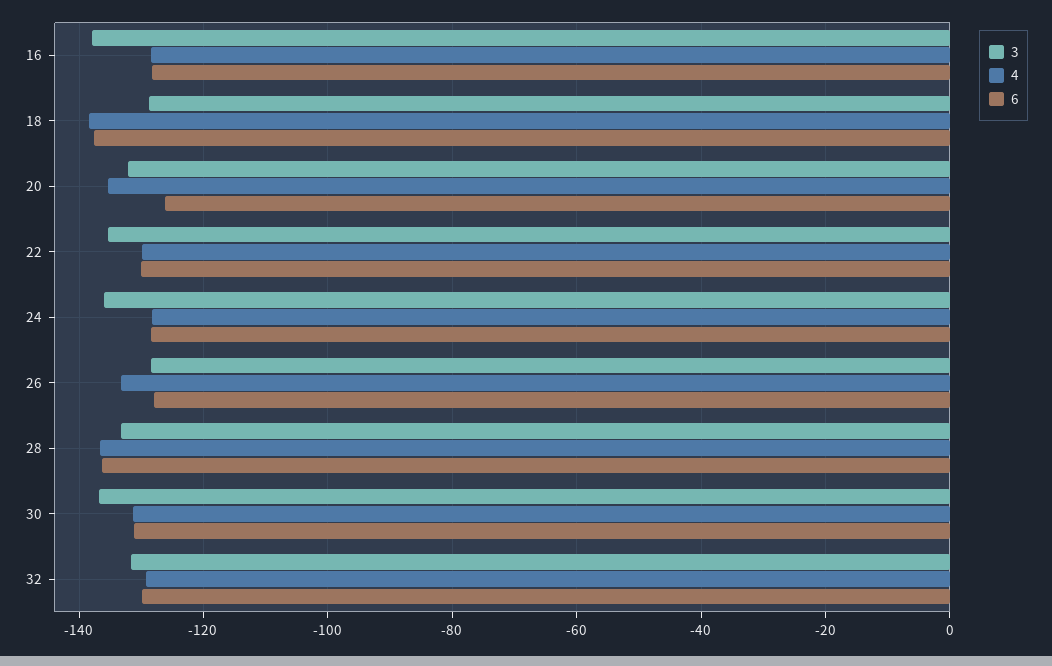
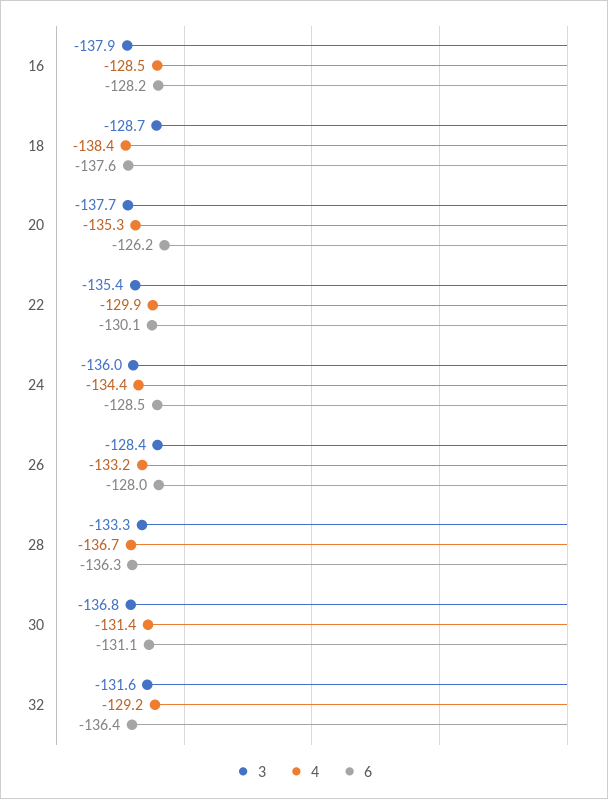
3, 20: -132 -> -137.7
4, 24: -128 -> -134.4
6, 32: -130 -> -136.4

